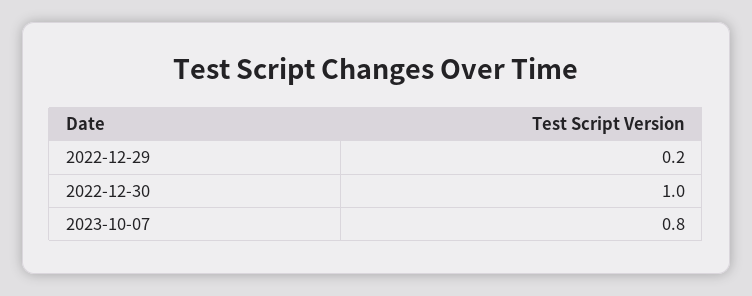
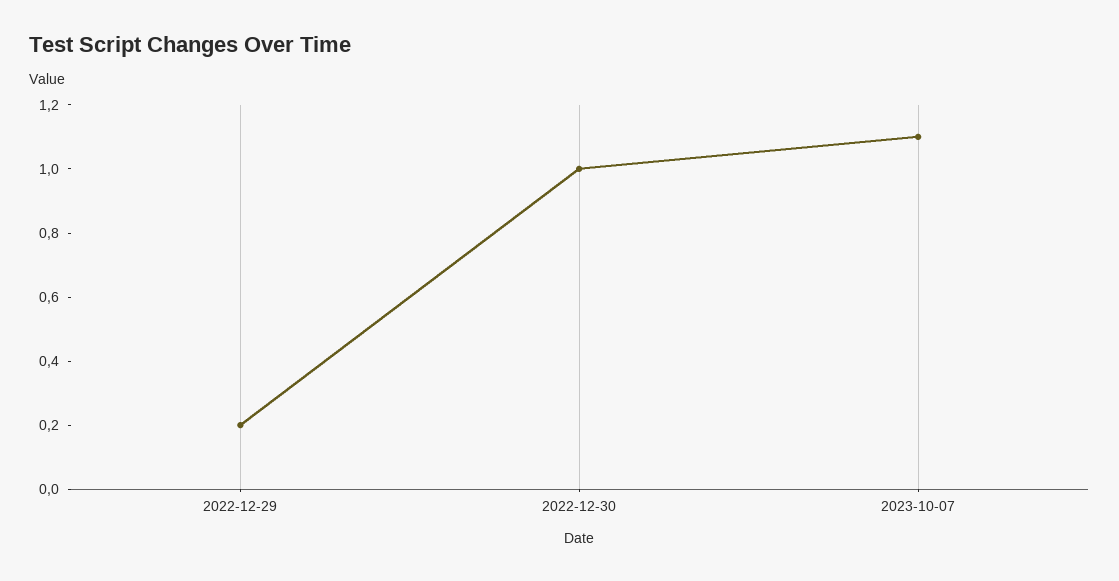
2023-10-07: 0.8 -> 1.1

